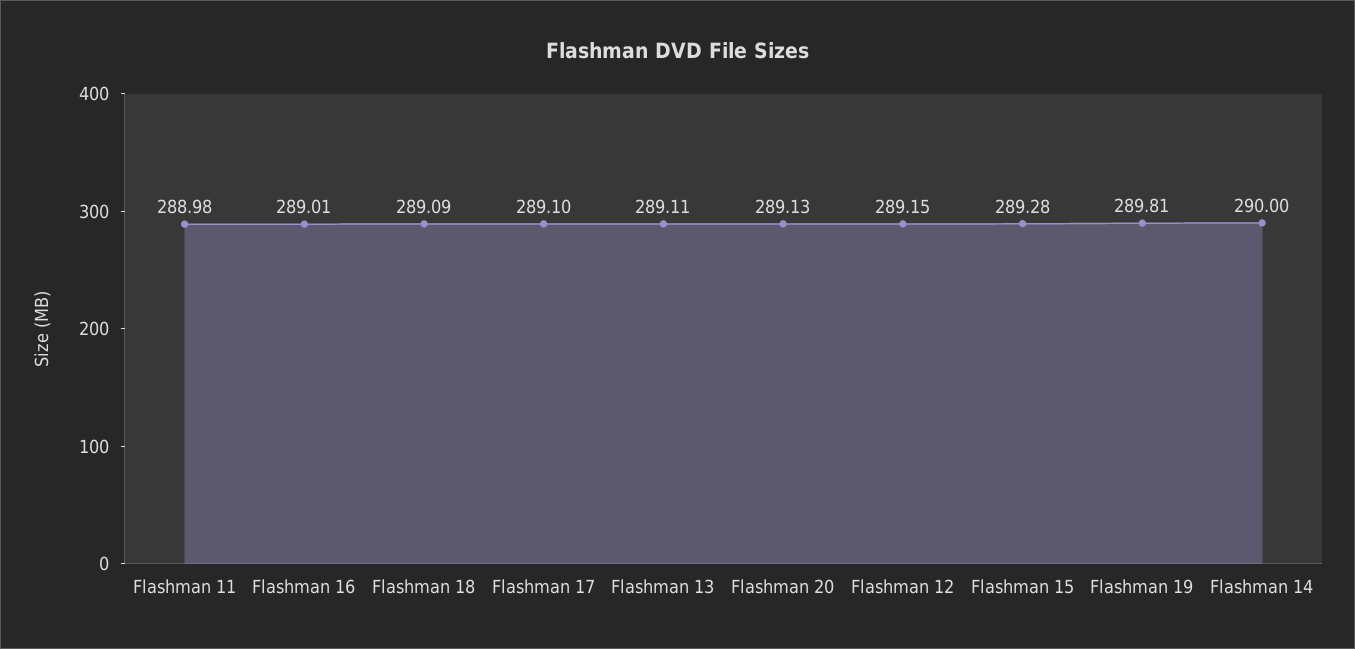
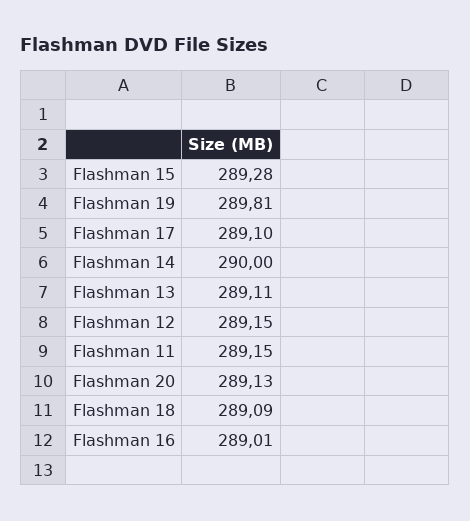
Flashman 11: 288.98 -> 289.15

